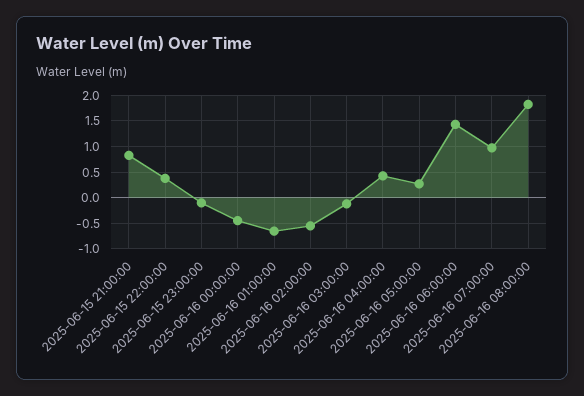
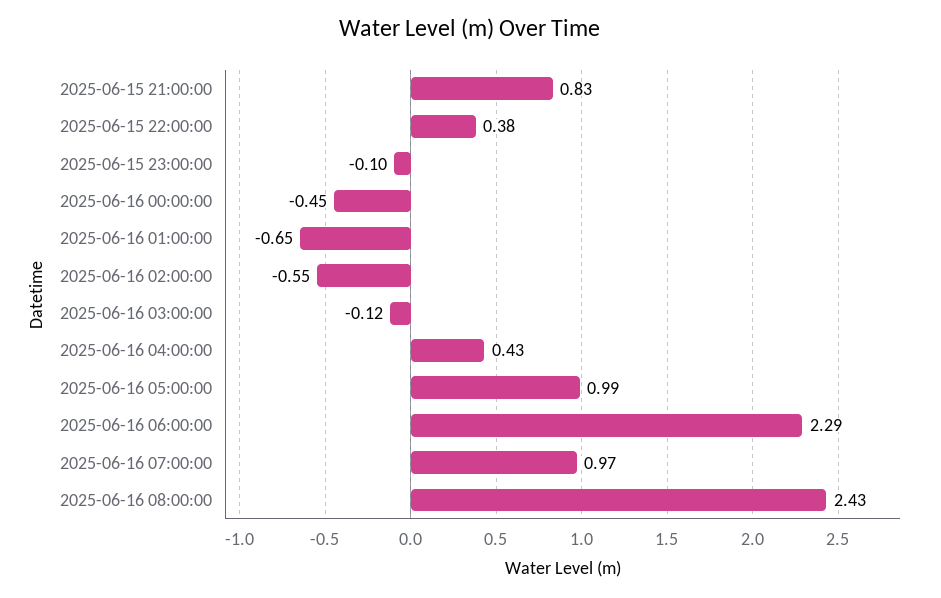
2025-06-16 05:00:00: 0.25 -> 0.99
2025-06-16 06:00:00: 1.5 -> 2.29
2025-06-16 08:00:00: 1.75 -> 2.43

